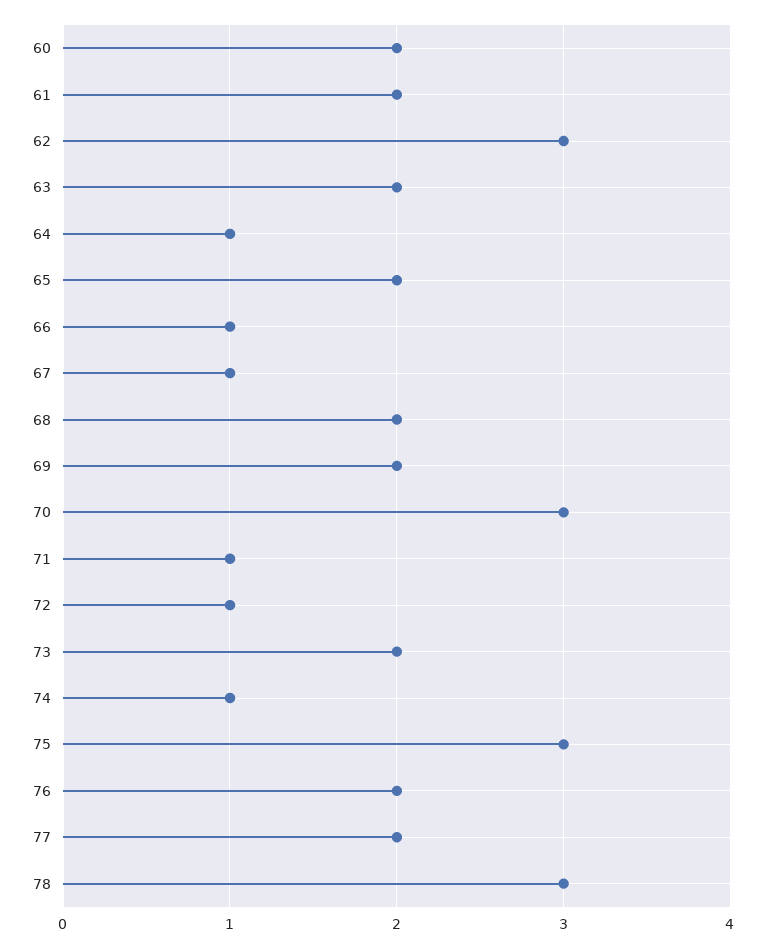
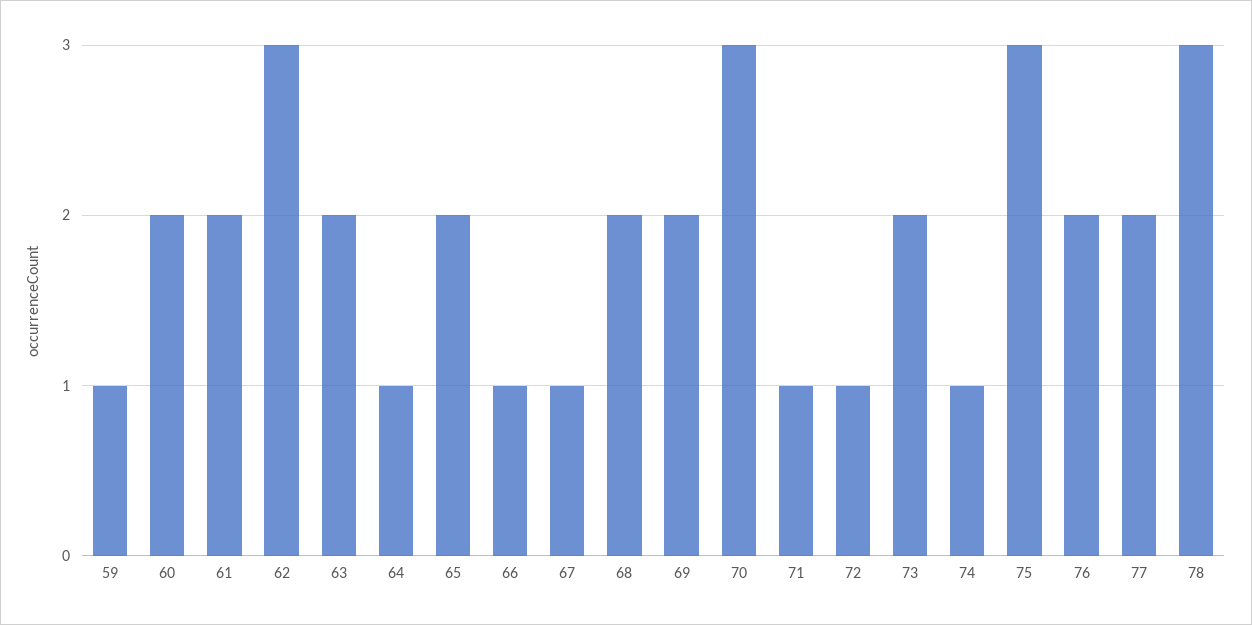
59: none -> 1

